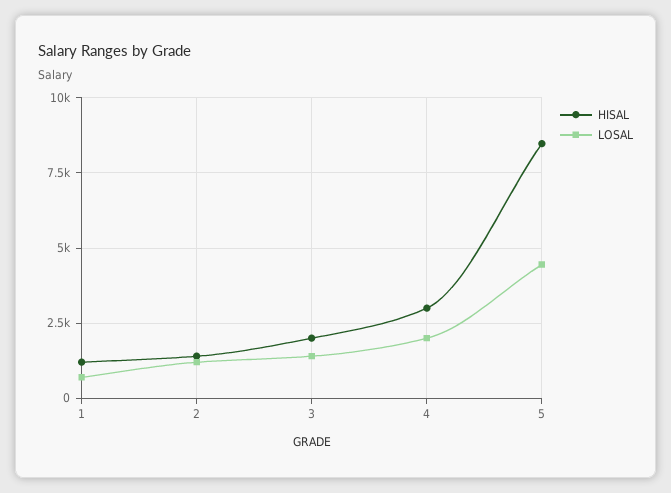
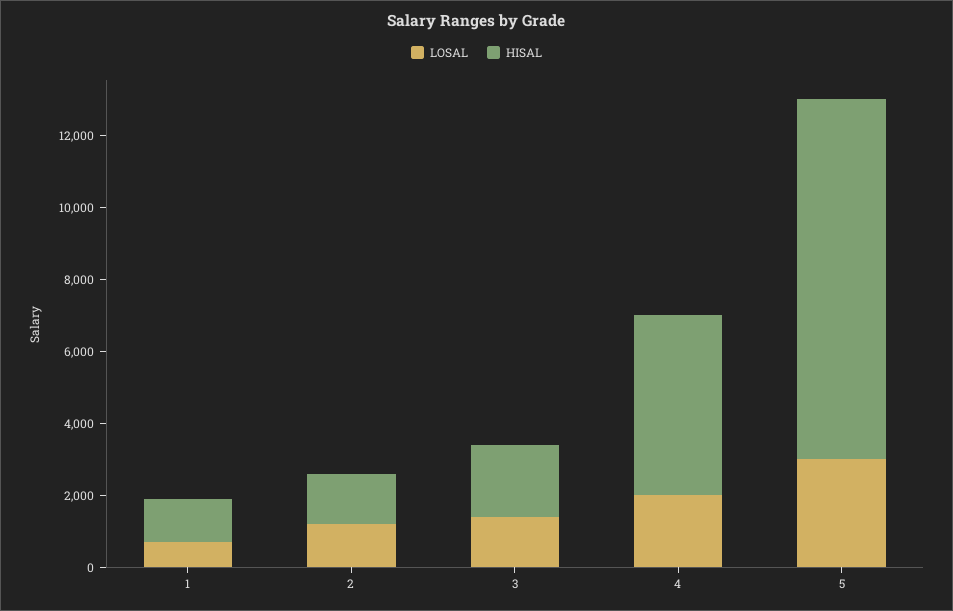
HISAL, 4: 3000 -> 5000
HISAL, 5: 8500 -> 10000
LOSAL, 5: 4500 -> 3000

